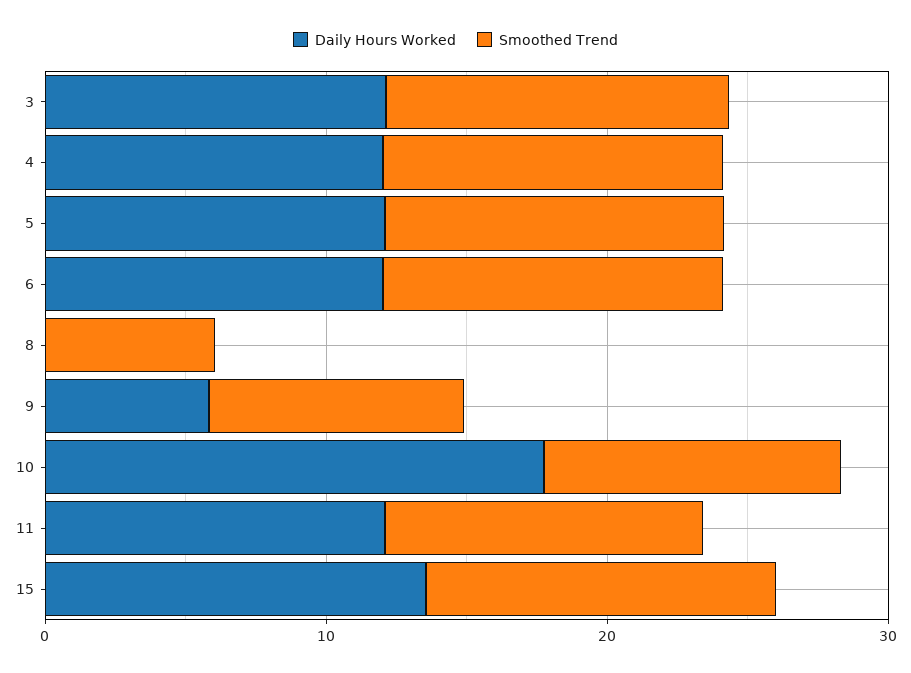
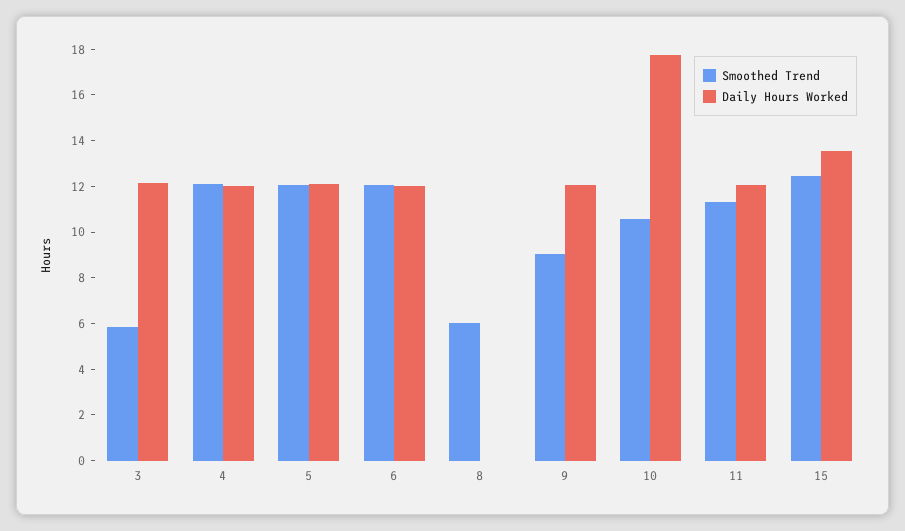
Smoothed Trend, 3: 12 -> 6
Daily Hours Worked, 9: 6 -> 12

